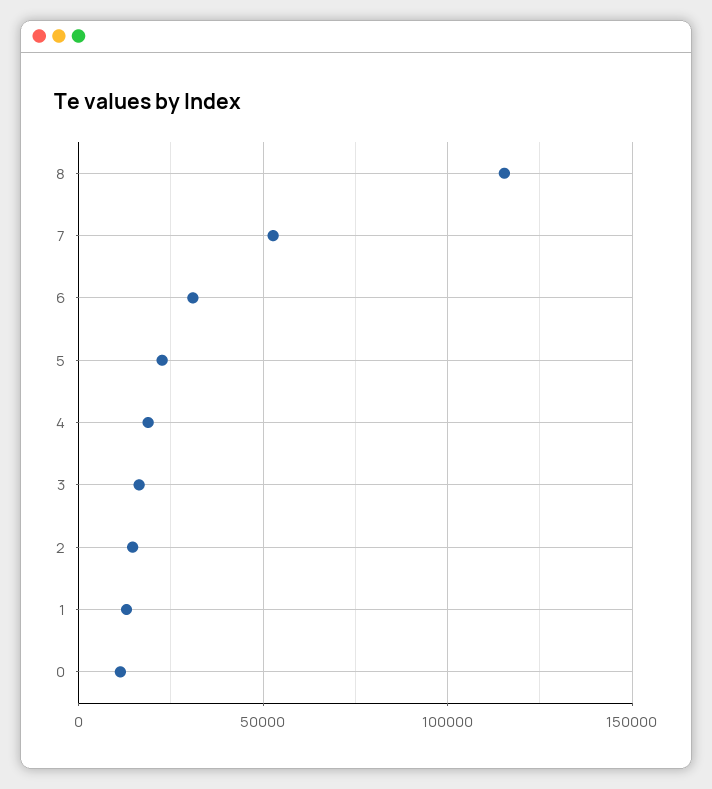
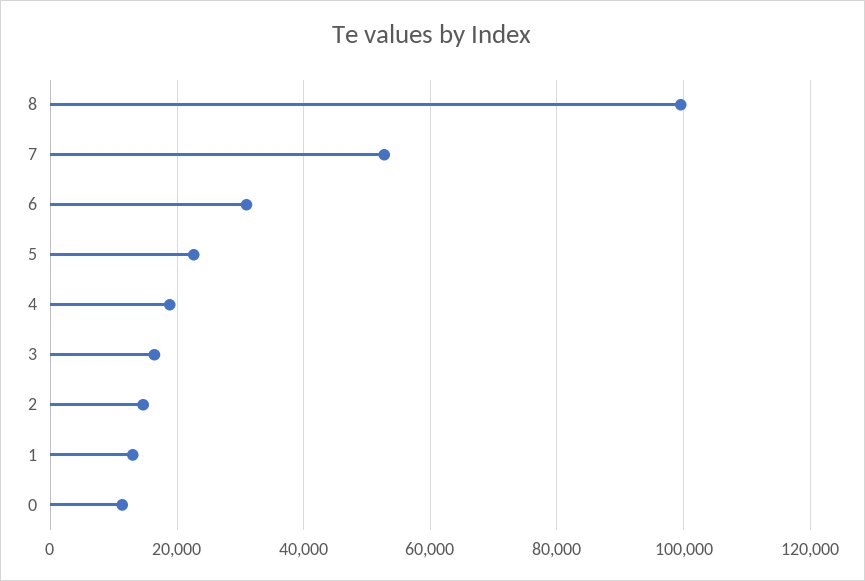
8: 115000 -> 100000

